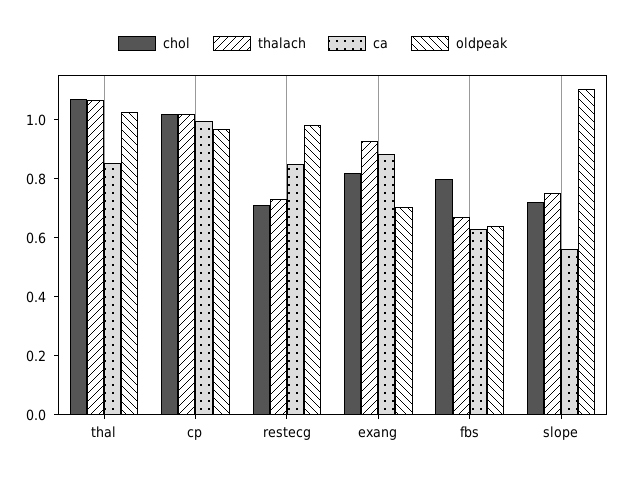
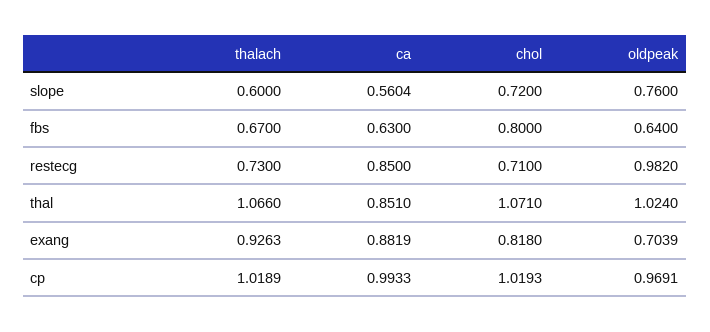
thalach, slope: 0.75 -> 0.6
oldpeak, slope: 1.1 -> 0.76

